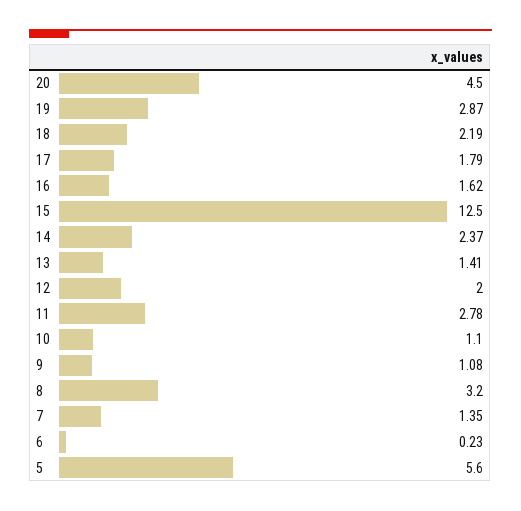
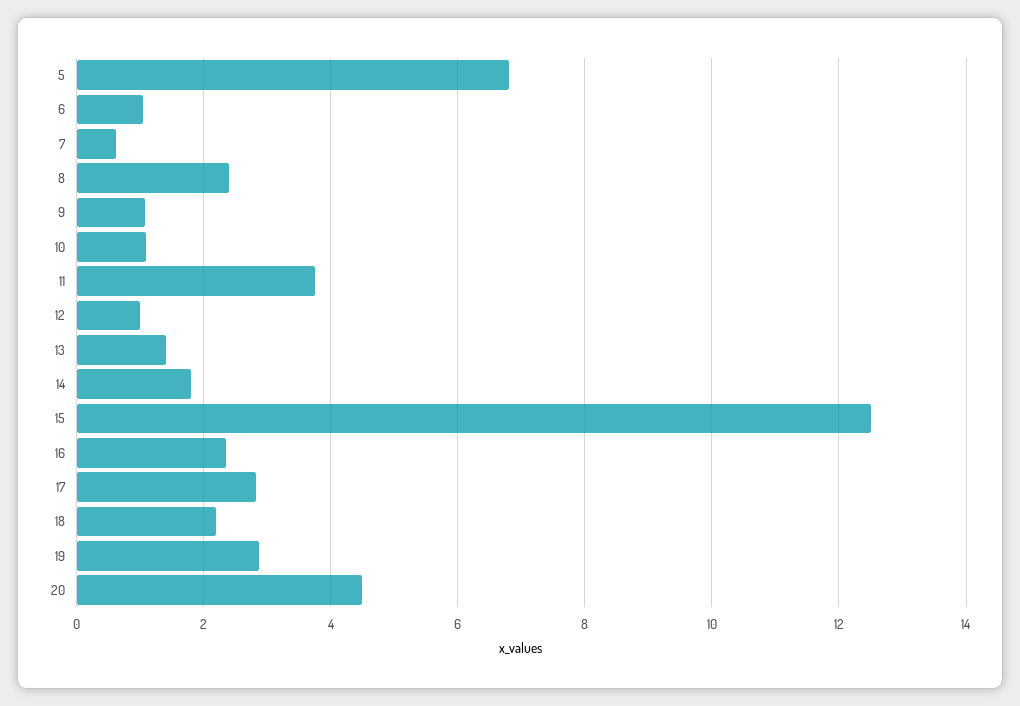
17: 1.79 -> 2.8
16: 1.62 -> 2.4
14: 2.37 -> 1.8
12: 2 -> 1
11: 2.78 -> 3.8
8: 3.2 -> 2.4
7: 1.35 -> 0.6
6: 0.23 -> 1
5: 5.6 -> 6.8

